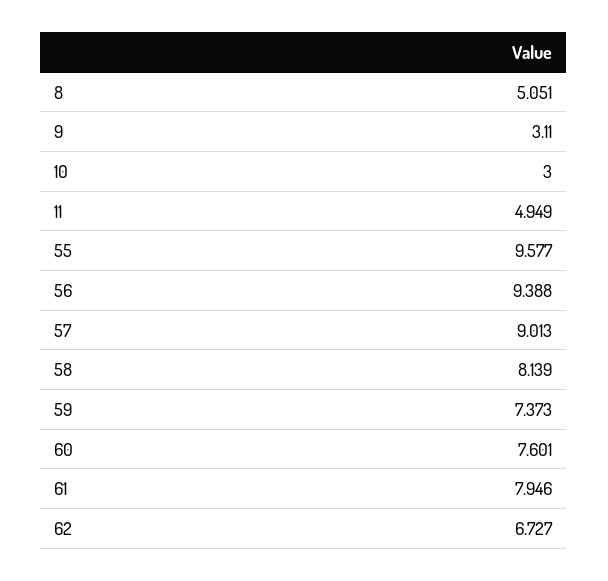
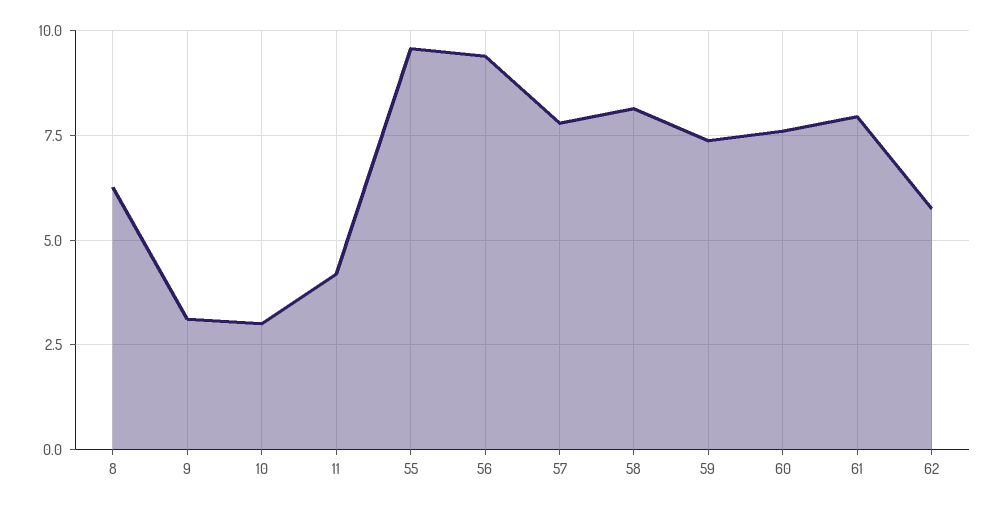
8: 5.051 -> 6.25
11: 4.949 -> 4.25
57: 9.013 -> 7.75
62: 6.727 -> 5.75

